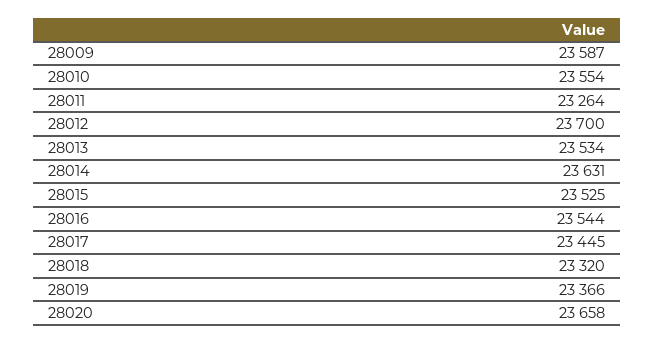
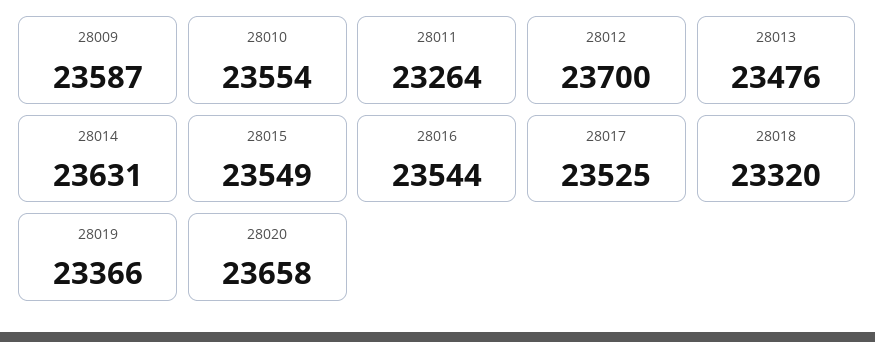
28013: 23534 -> 23476
28015: 23525 -> 23549
28017: 23445 -> 23525

